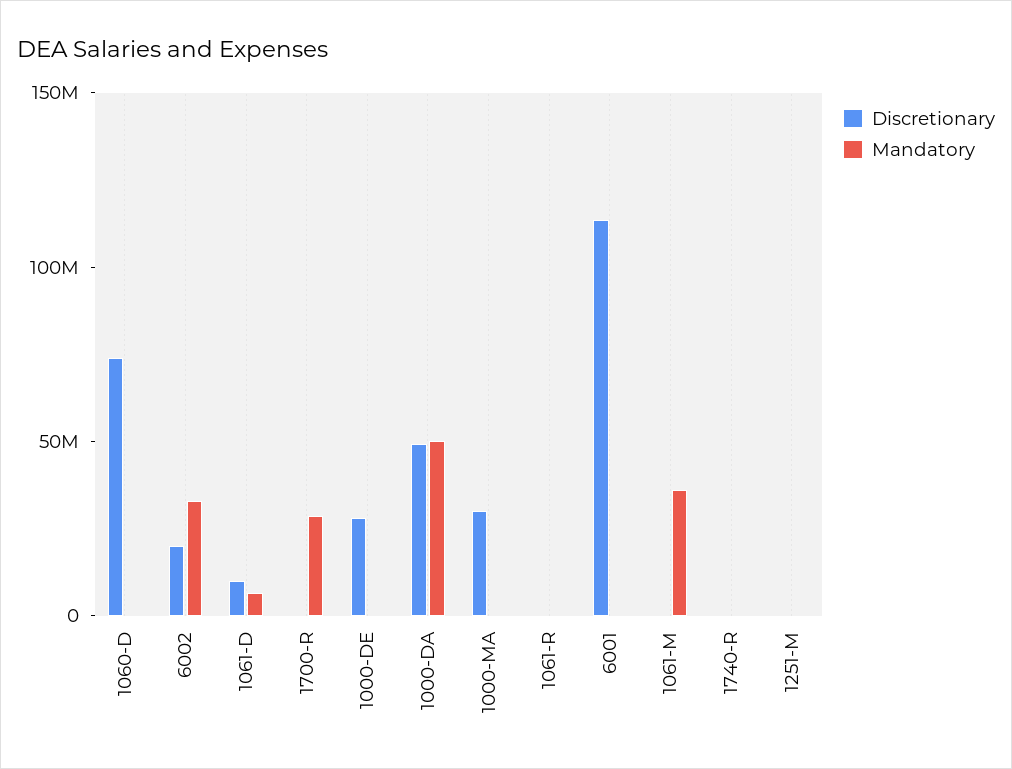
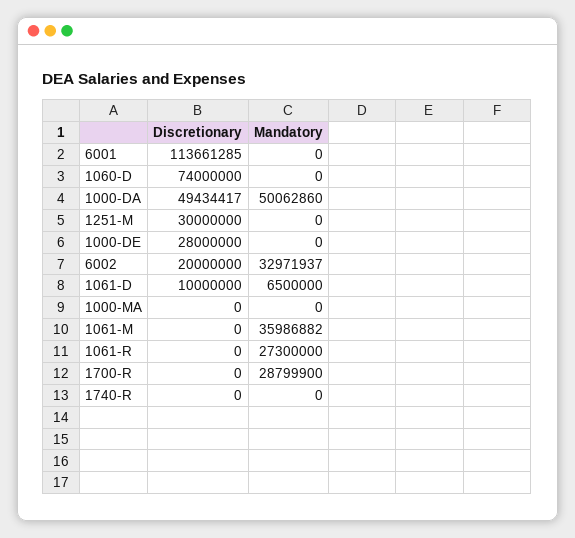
Discretionary, 1000-MA: 30000000 -> 0
Mandatory, 1061-R: 0 -> 27300000
Discretionary, 1251-M: 0 -> 30000000

